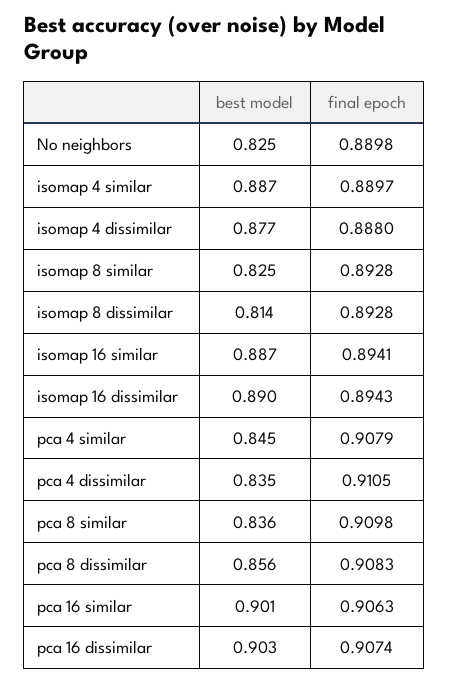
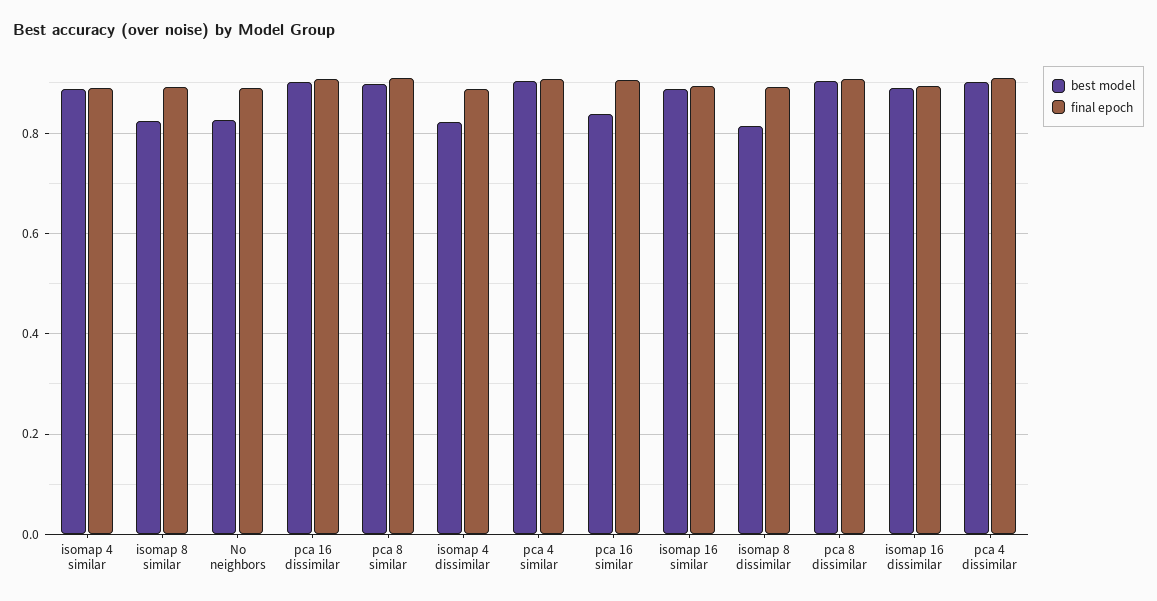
best model, isomap 4 dissimilar: 0.877 -> 0.82
best model, pca 4 similar: 0.845 -> 0.9
best model, pca 4 dissimilar: 0.835 -> 0.9
best model, pca 8 similar: 0.836 -> 0.9
best model, pca 8 dissimilar: 0.856 -> 0.9
best model, pca 16 similar: 0.901 -> 0.84

